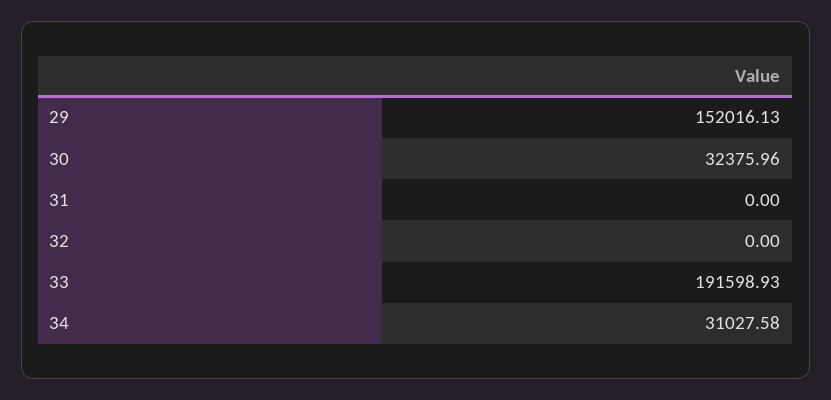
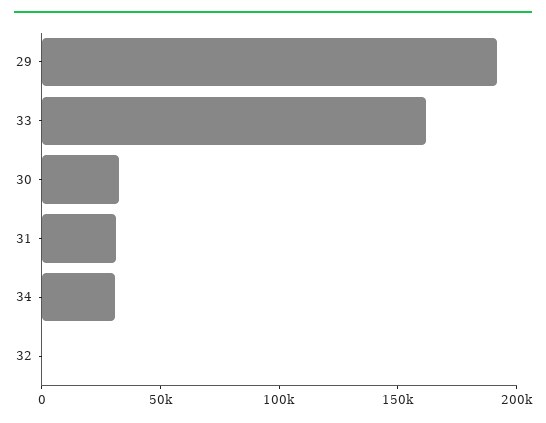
29: 152016.13 -> 190000
31: 0 -> 30000
33: 191598.93 -> 160000

